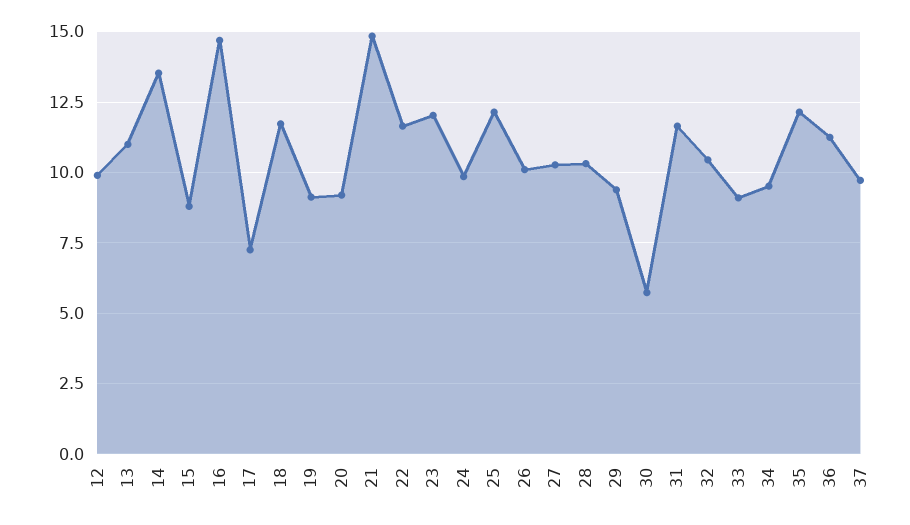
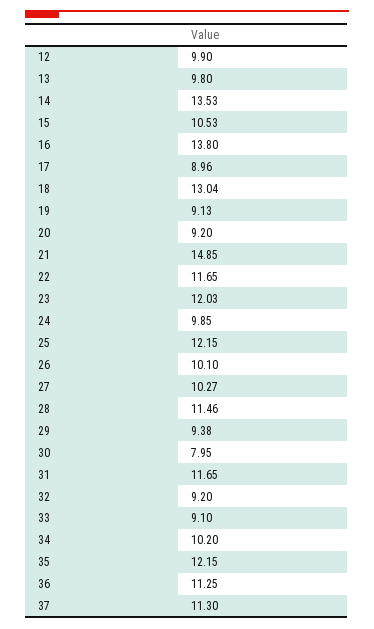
13: 11 -> 9.8
15: 8.75 -> 10.53
16: 14.75 -> 13.8
17: 7.25 -> 8.96
18: 11.75 -> 13.04
28: 10.25 -> 11.46
30: 5.75 -> 7.95
32: 10.5 -> 9.2
34: 9.5 -> 10.2
37: 9.75 -> 11.3

